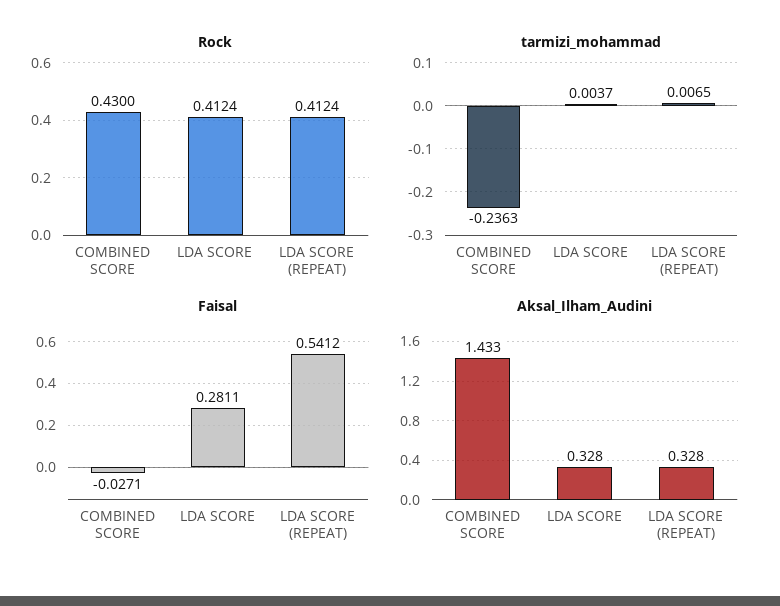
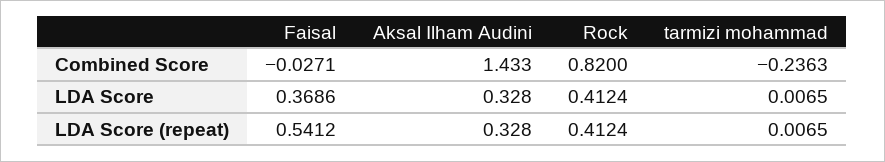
Rock, COMBINED SCORE: 0.43 -> 0.82
tarmizi_mohammad, LDA SCORE: 0.0037 -> 0.0065
Faisal, LDA SCORE: 0.2811 -> 0.3686

